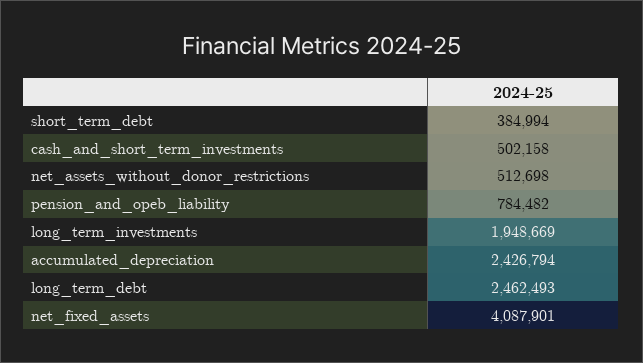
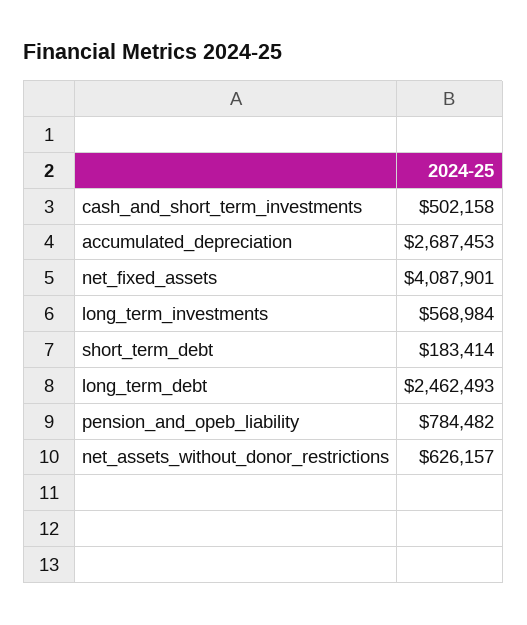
short_term_debt: 384994 -> 183414
net_assets_without_donor_restrictions: 512698 -> 626157
long_term_investments: 1948669 -> 568984
accumulated_depreciation: 2426794 -> 2687453

